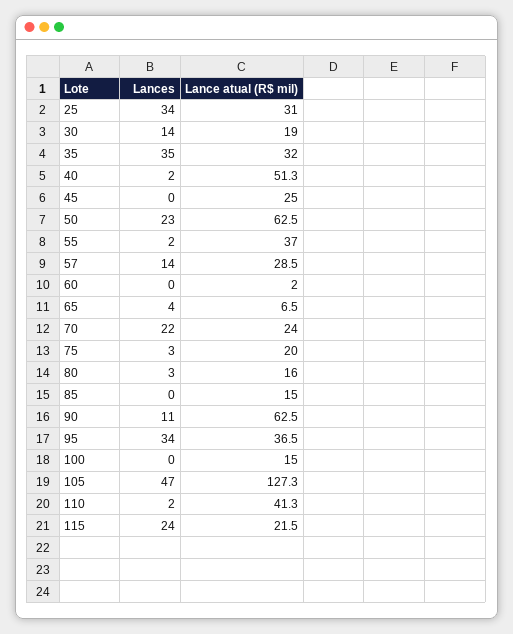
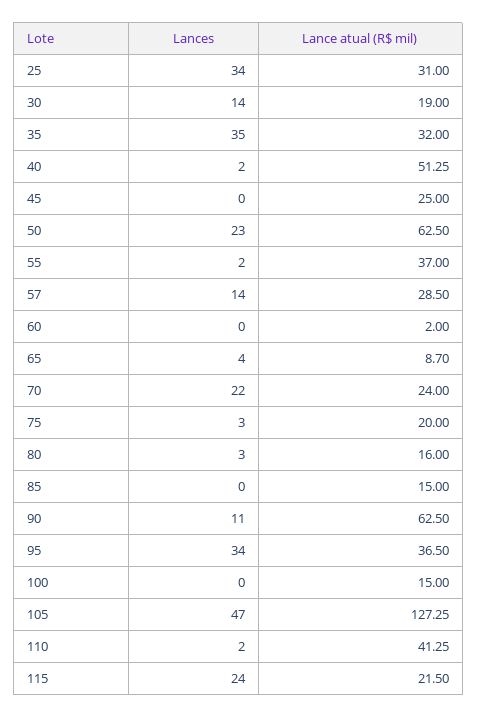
Lance atual (R$ mil), 65: 6.5 -> 8.7

